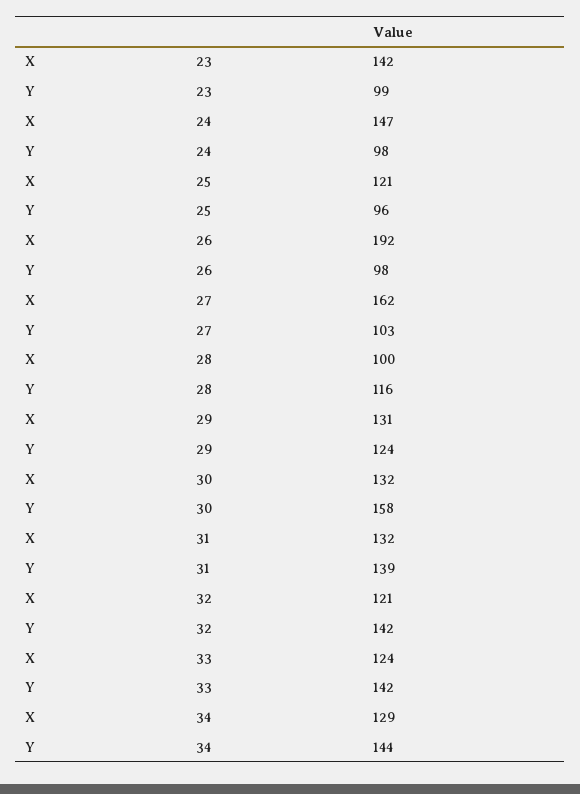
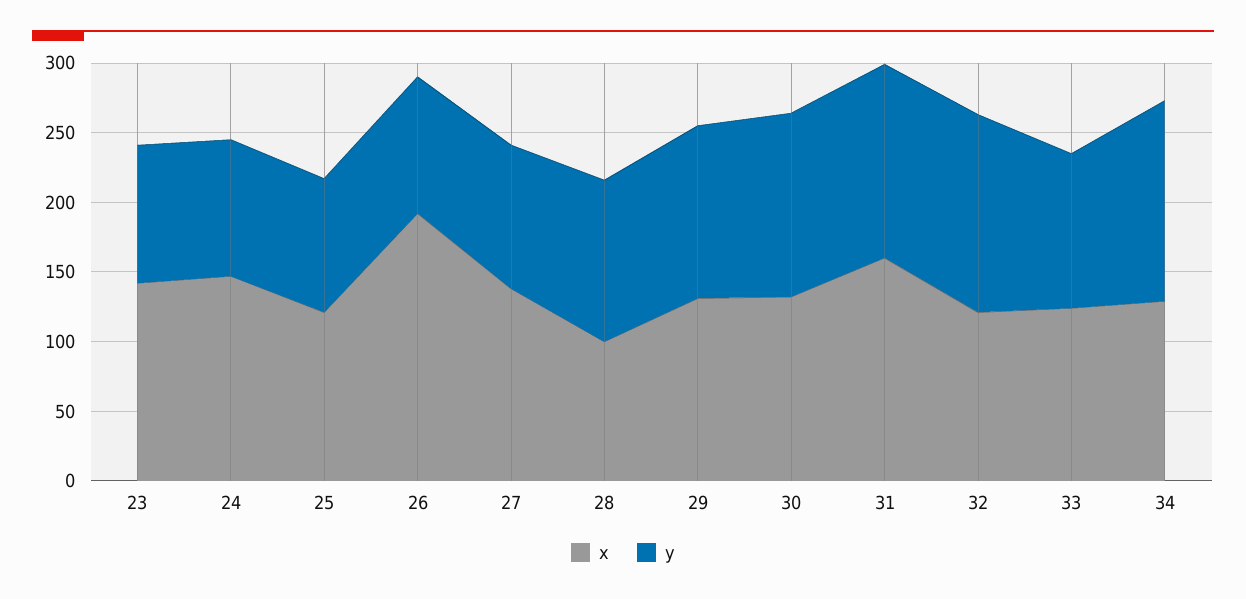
X, 27: 162 -> 140
Y, 30: 158 -> 130
X, 31: 132 -> 160
Y, 33: 142 -> 110

